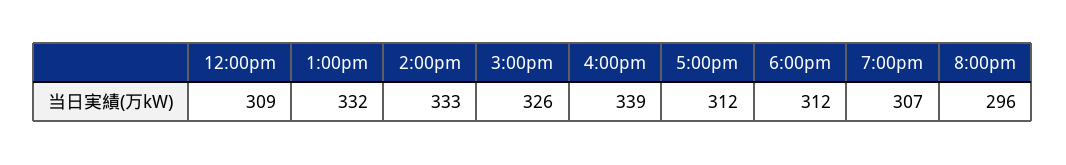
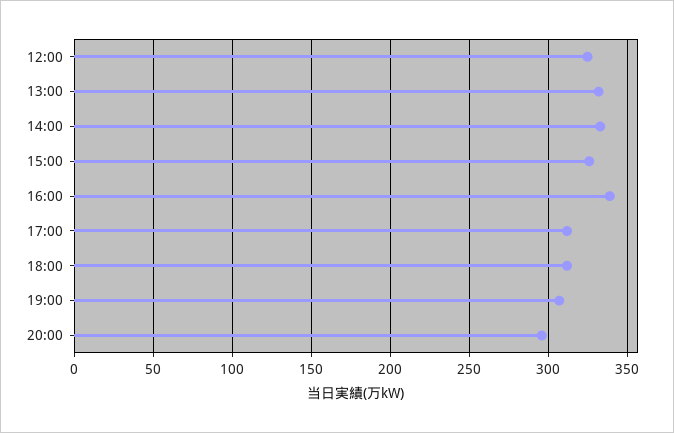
12:00pm: 309 -> 325

